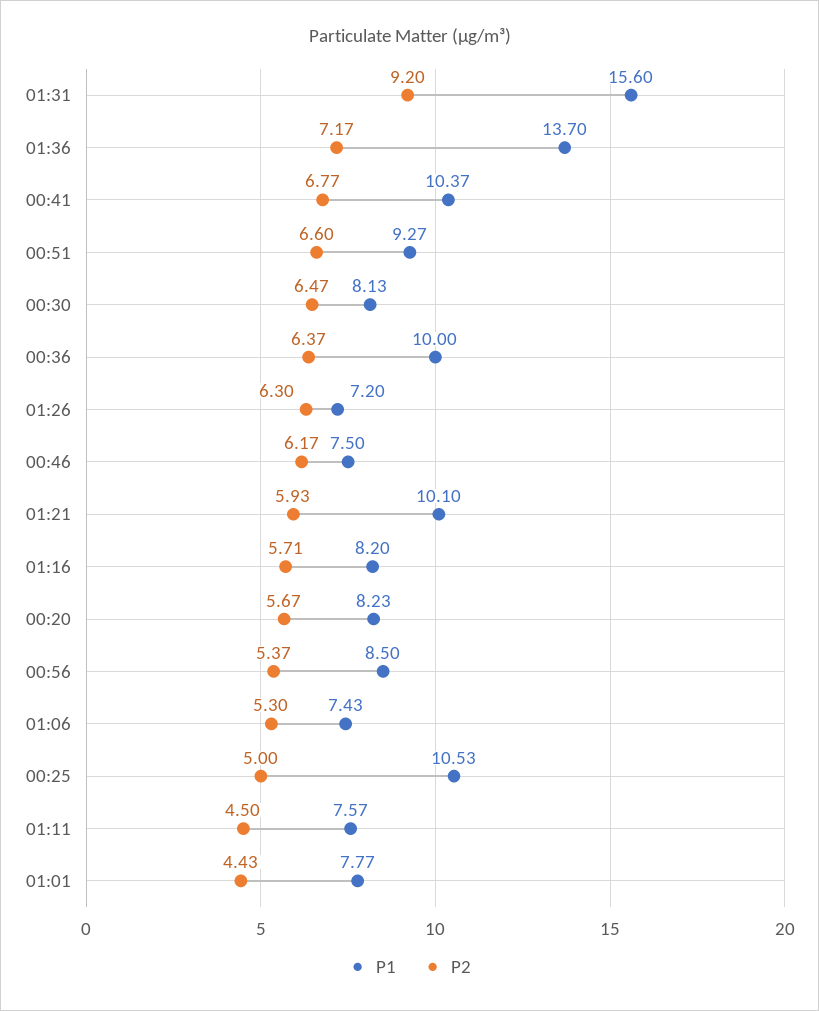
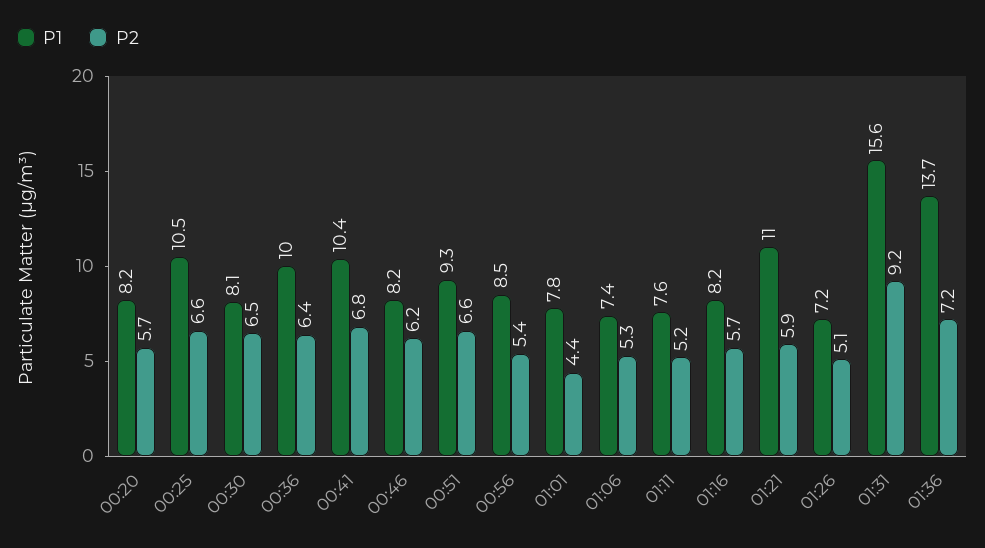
P2, 01:26: 6.3 -> 5.1
P1, 00:46: 7.5 -> 8.2
P1, 01:21: 10.1 -> 11
P2, 00:25: 5 -> 6.6
P2, 01:11: 4.5 -> 5.2

